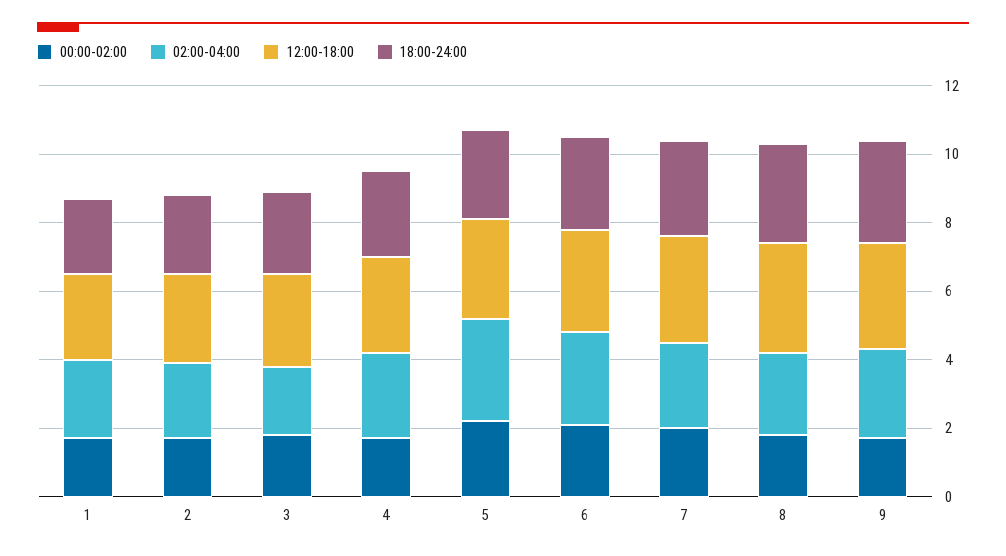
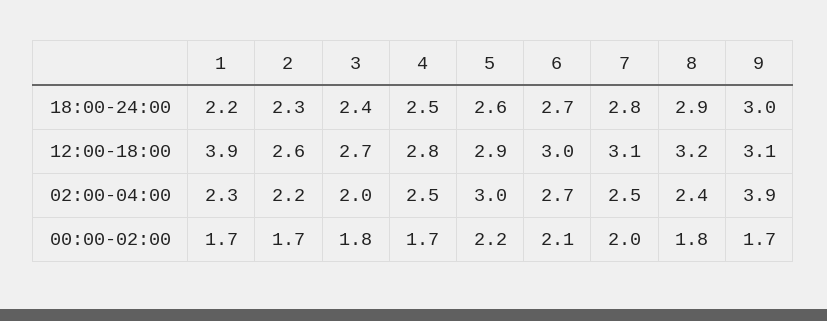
12:00-18:00, 1: 2.5 -> 3.9
02:00-04:00, 9: 2.5 -> 3.9

